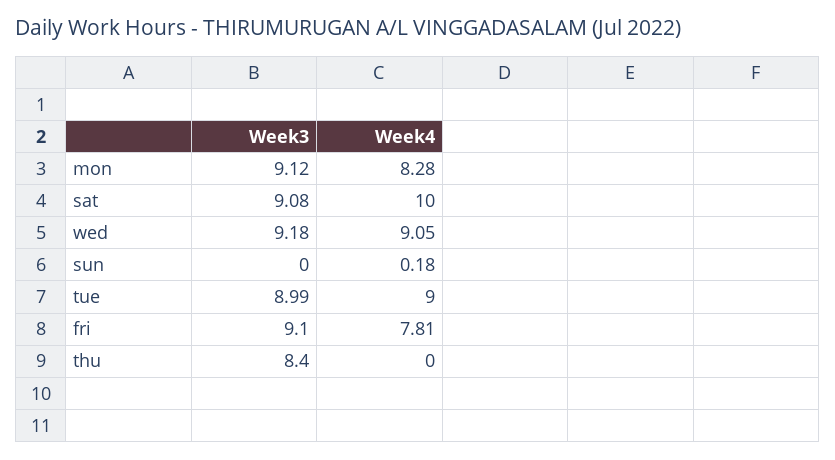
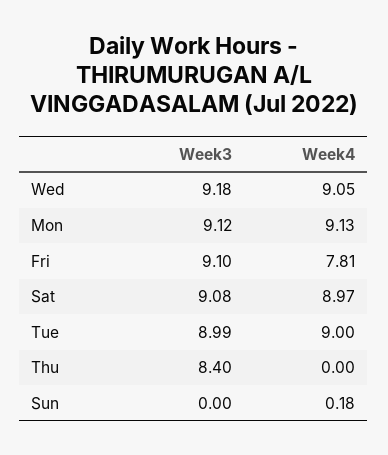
Week4, mon: 8.28 -> 9.13
Week4, sat: 10 -> 8.97

